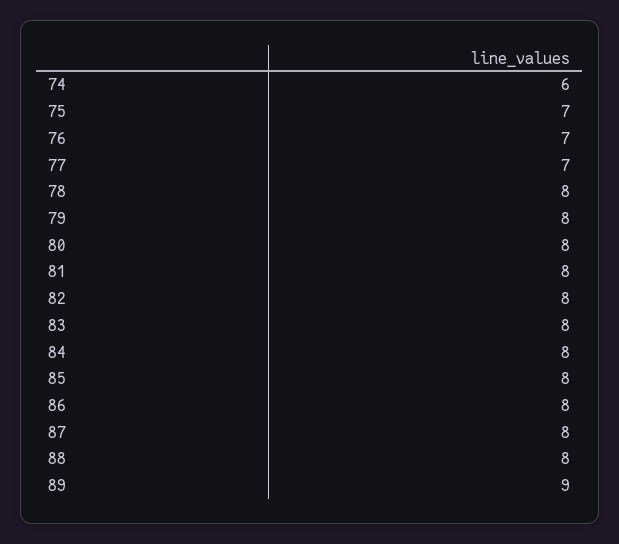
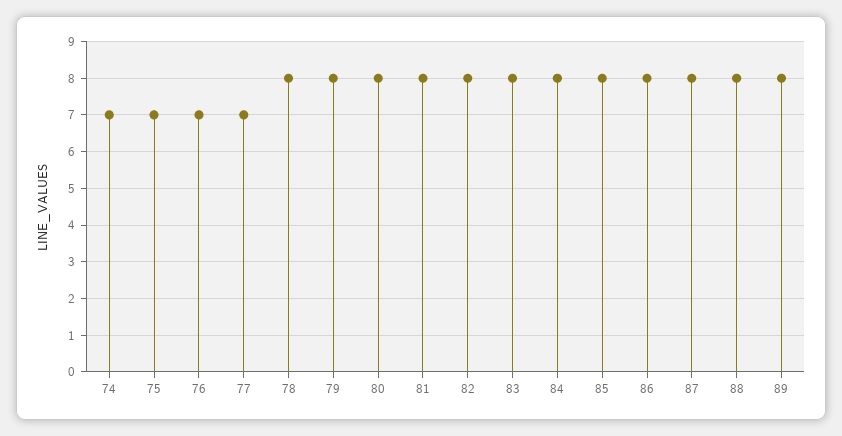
74: 6 -> 7
89: 9 -> 8

